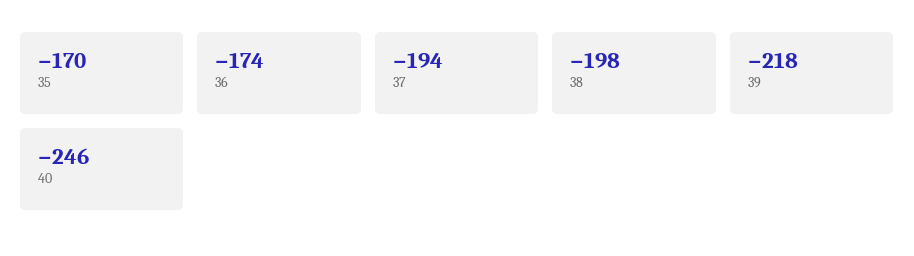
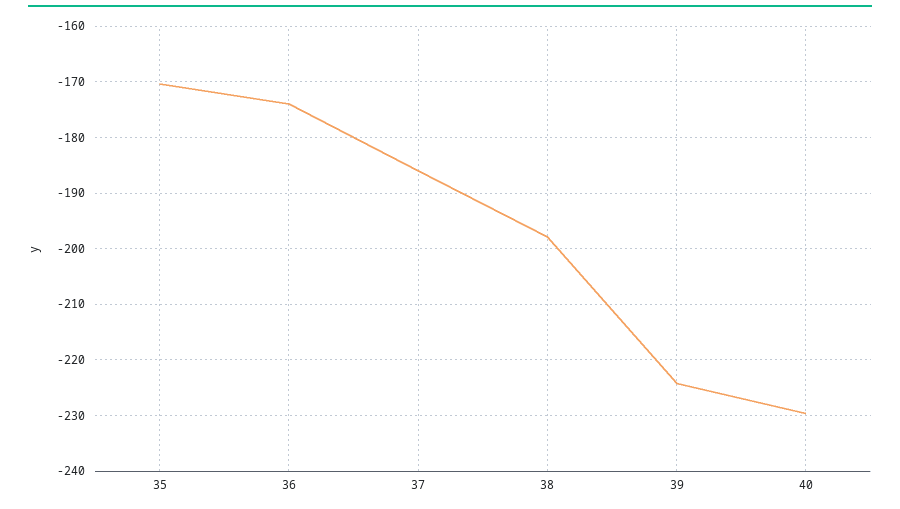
37: -194 -> -186
39: -218 -> -224
40: -246 -> -230

